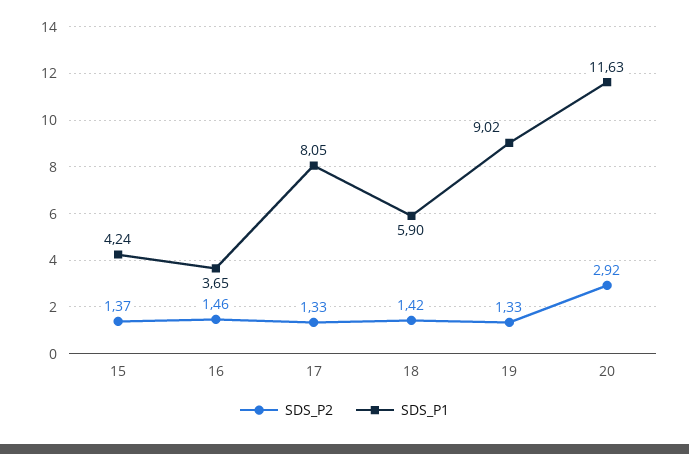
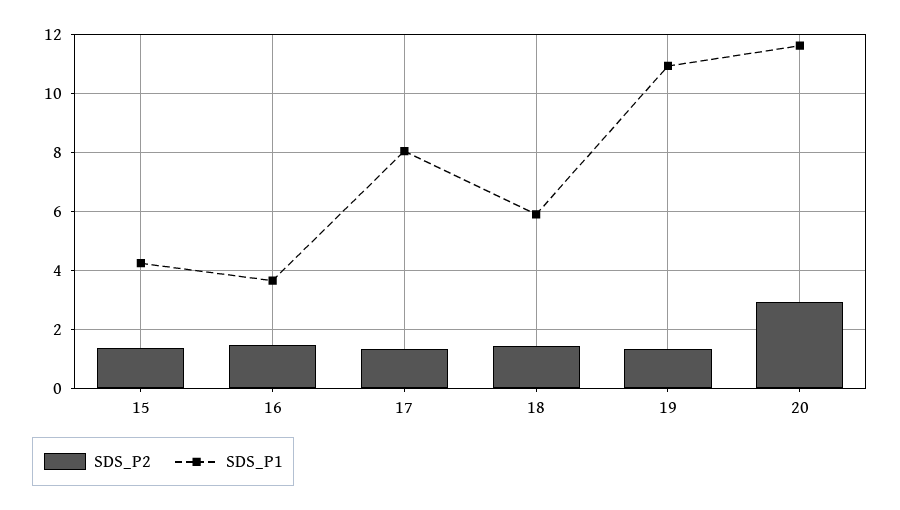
SDS_P1, 19: 9.02 -> 11

